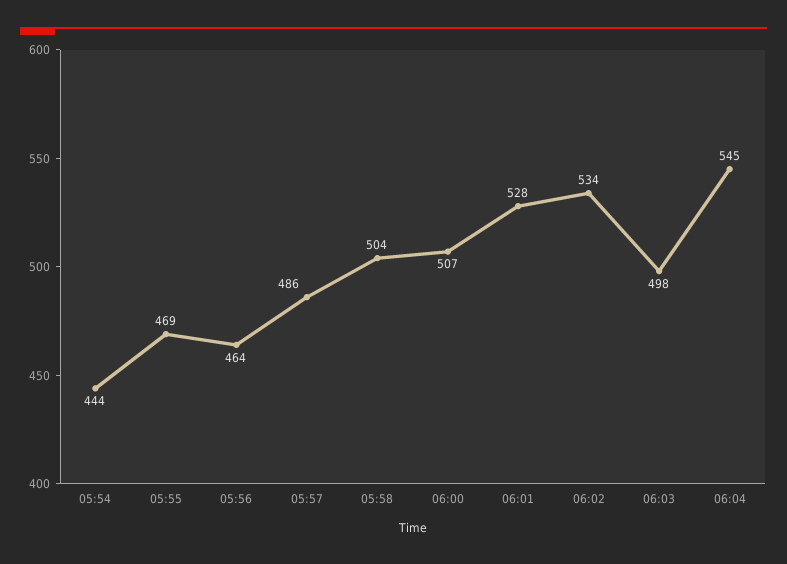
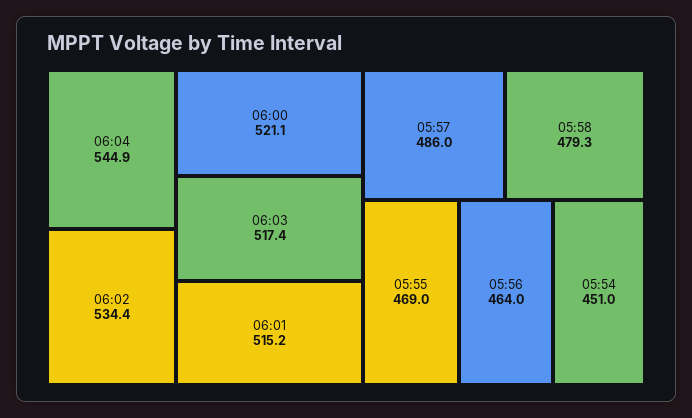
05:54: 444 -> 451
05:58: 504 -> 479.3
06:00: 507 -> 521.1
06:01: 528 -> 515.2
06:03: 498 -> 517.4

